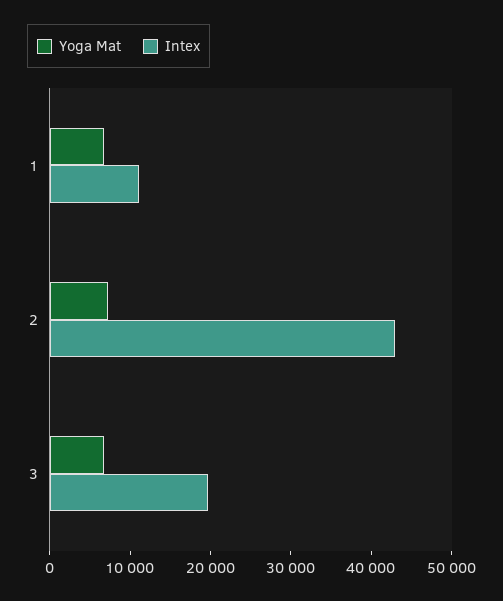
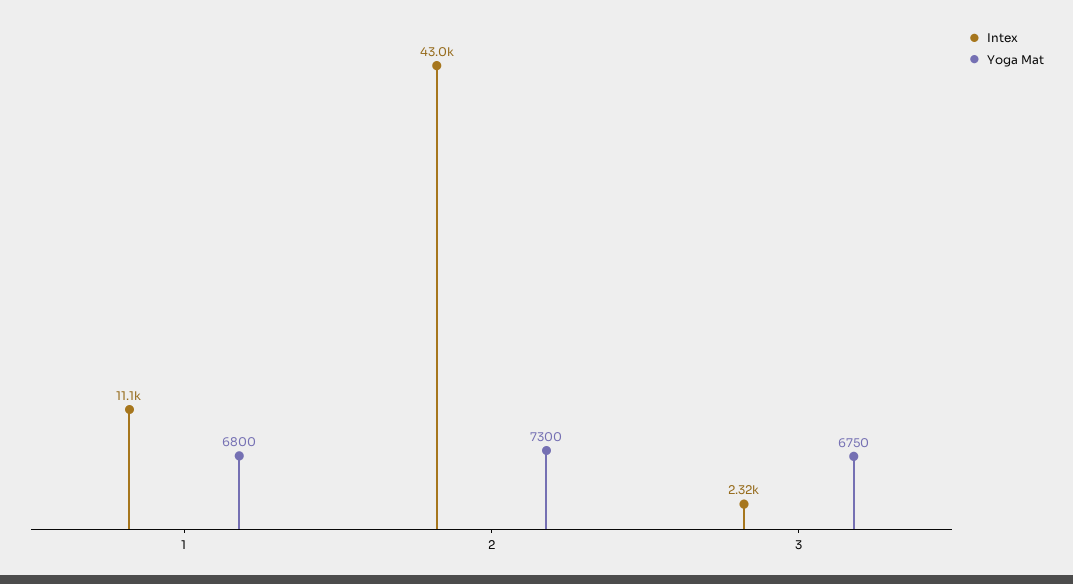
Intex, 3: 20000 -> 2320

